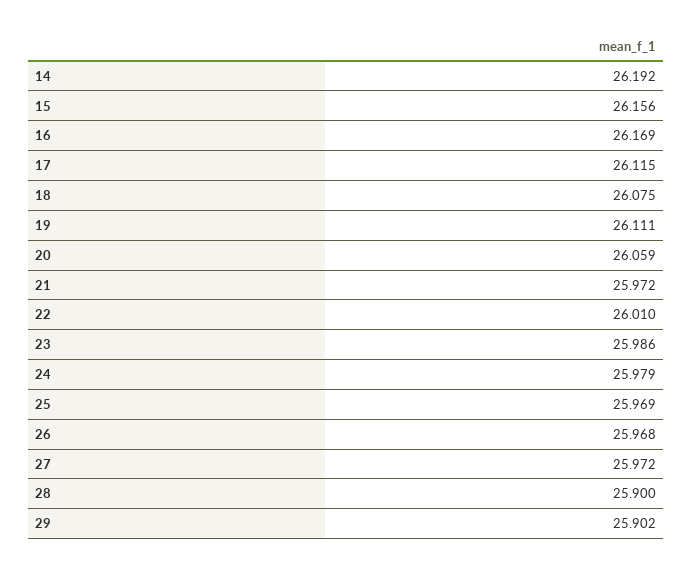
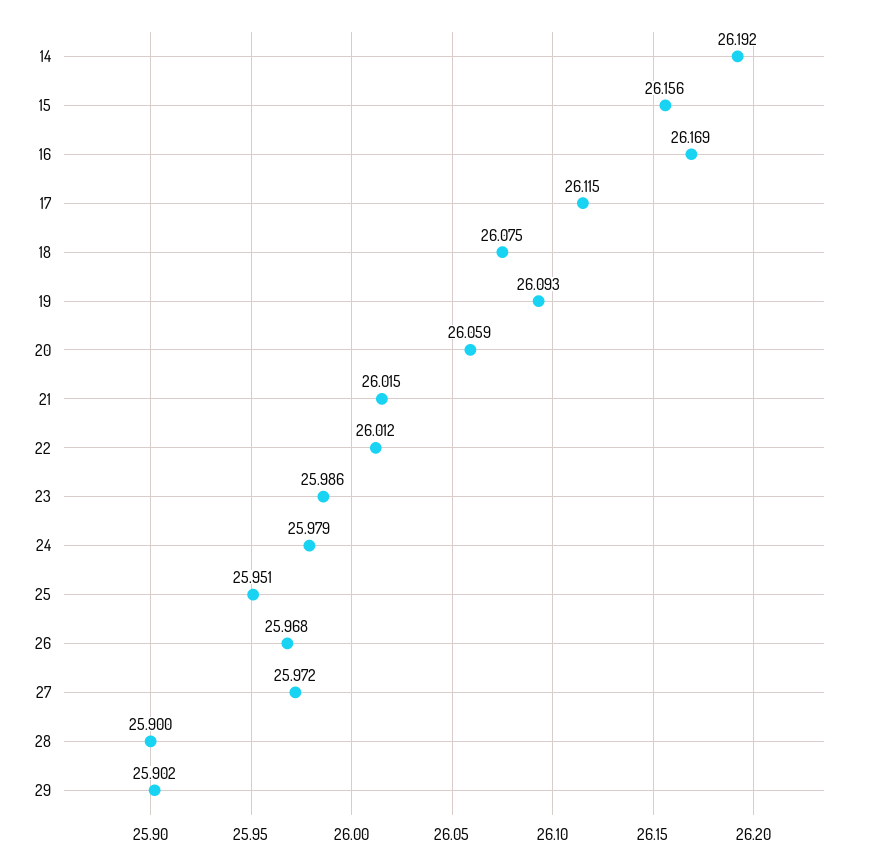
19: 26.111 -> 26.093
21: 25.972 -> 26.015
22: 26.01 -> 26.012
25: 25.969 -> 25.951

